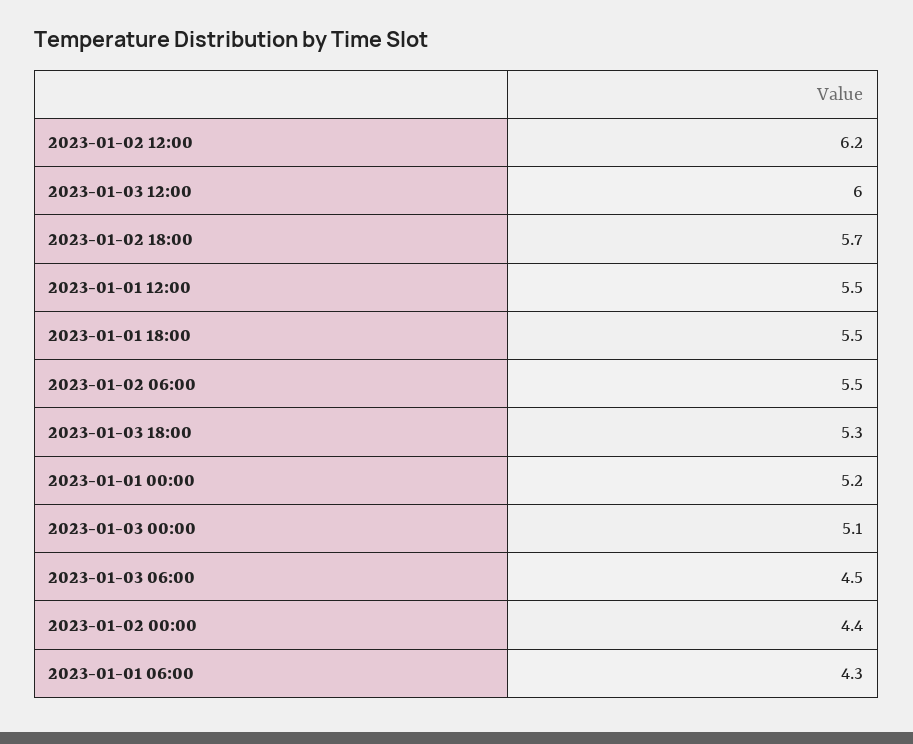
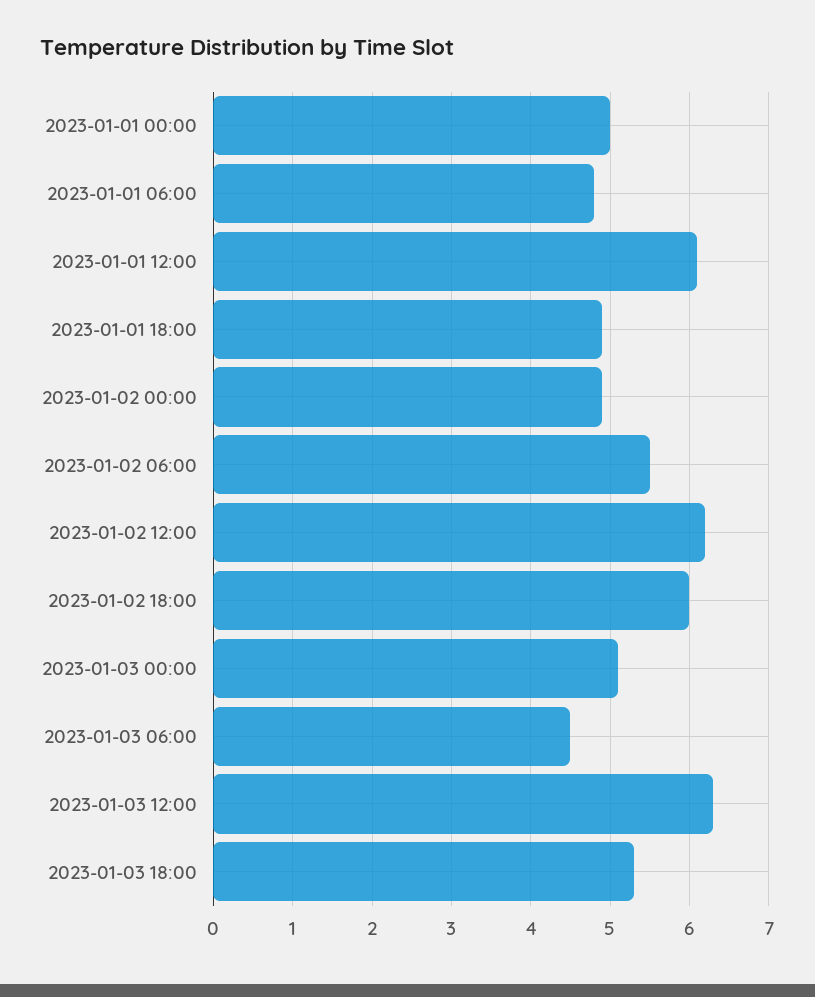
2023-01-03 12:00: 6 -> 6.3
2023-01-02 18:00: 5.7 -> 6
2023-01-01 12:00: 5.5 -> 6.1
2023-01-01 18:00: 5.5 -> 4.9
2023-01-01 00:00: 5.2 -> 5
2023-01-02 00:00: 4.4 -> 4.9
2023-01-01 06:00: 4.3 -> 4.8

